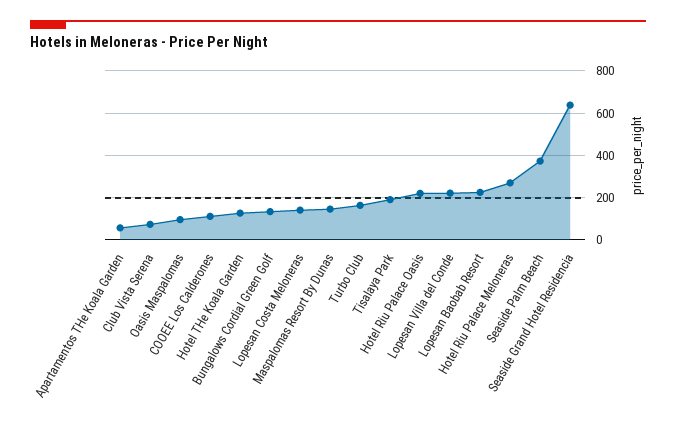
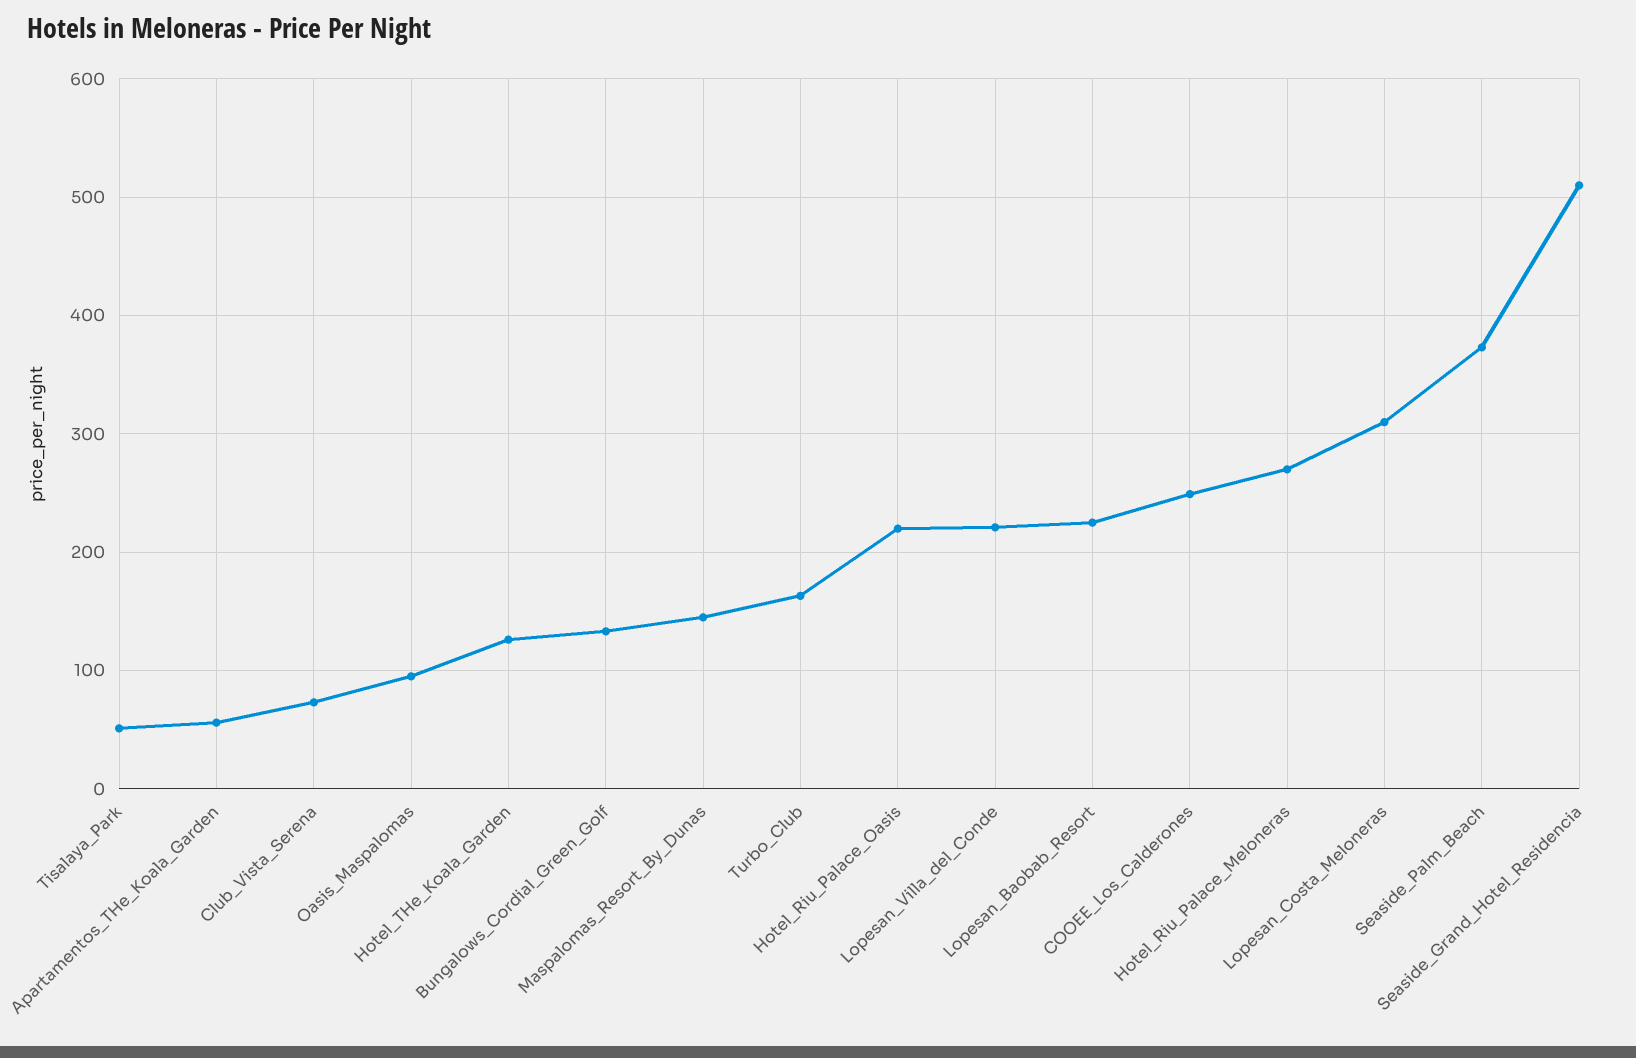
COOEE Los Calderones: 100 -> 250
Lopesan Costa Meloneras: 150 -> 310
Tisalaya Park: 200 -> 50
Seaside Grand Hotel Residencia: 650 -> 510

